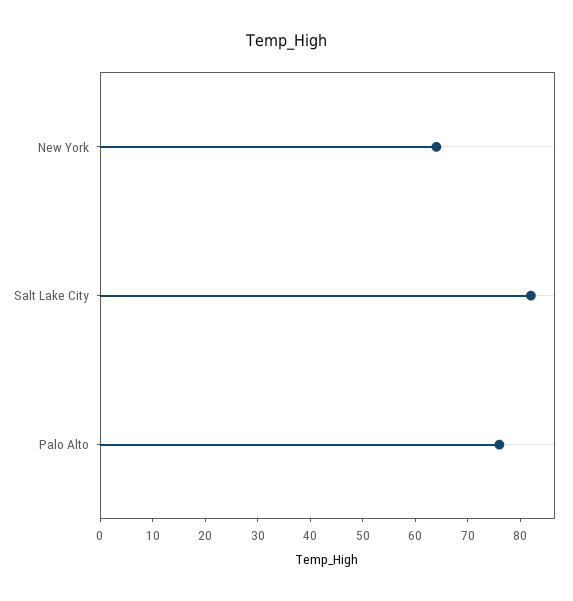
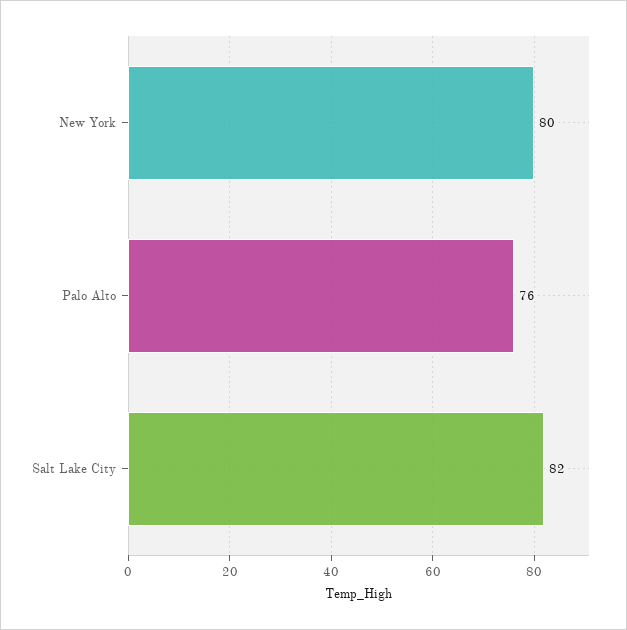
New York: 65 -> 80

